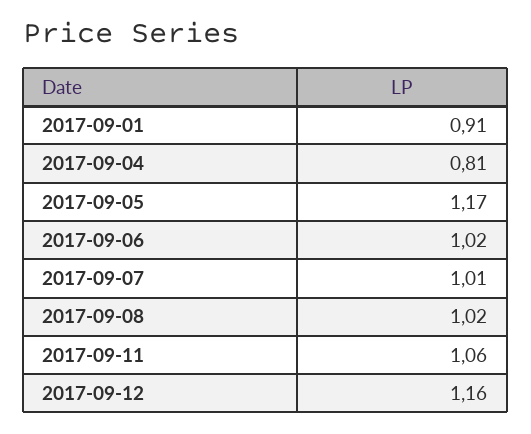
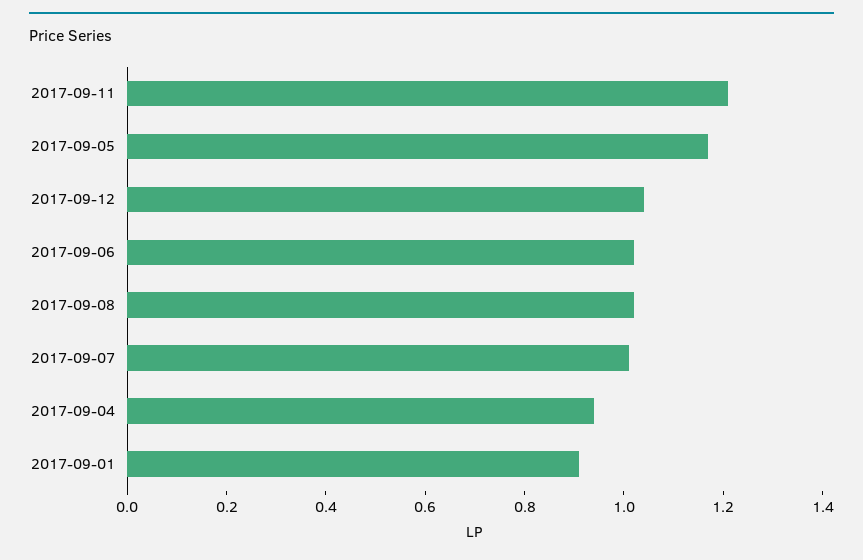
2017-09-04: 0.81 -> 0.95
2017-09-11: 1.06 -> 1.2
2017-09-12: 1.16 -> 1.05

